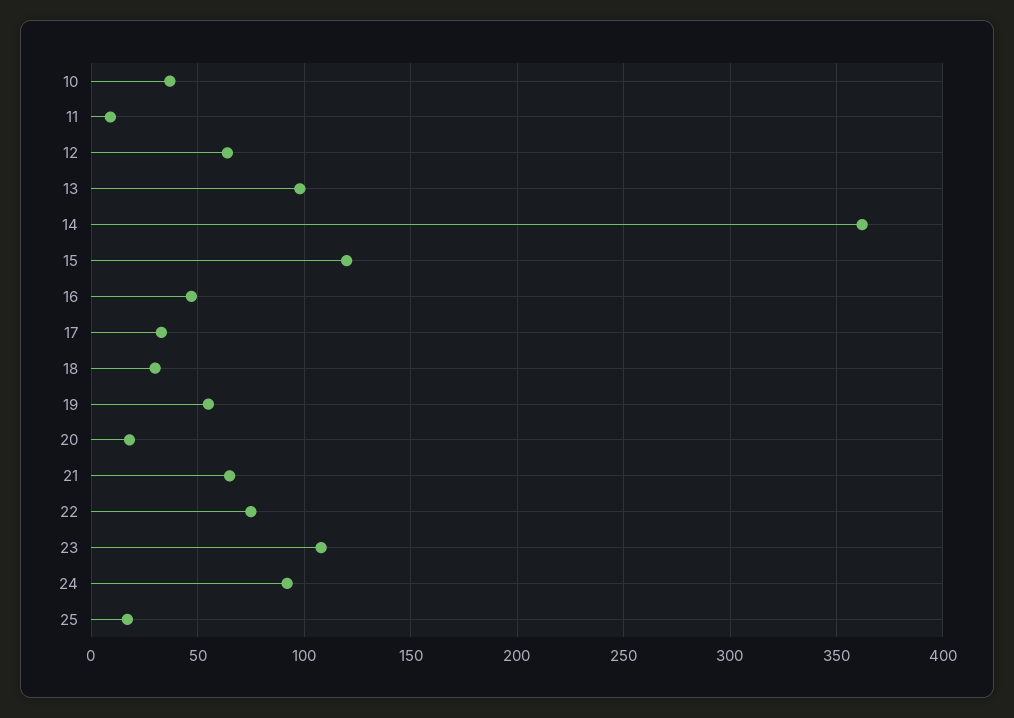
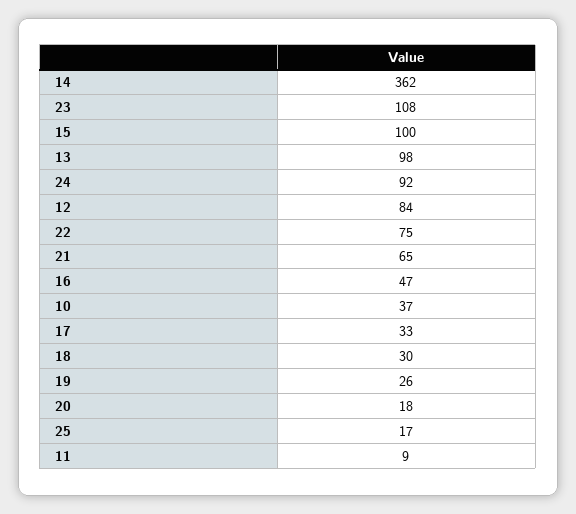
12: 65 -> 84
15: 120 -> 100
19: 55 -> 26

